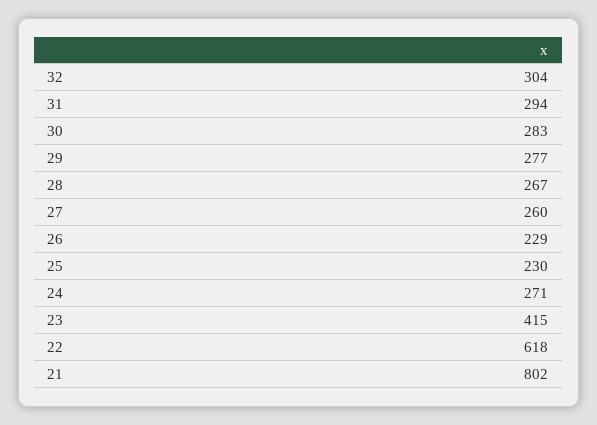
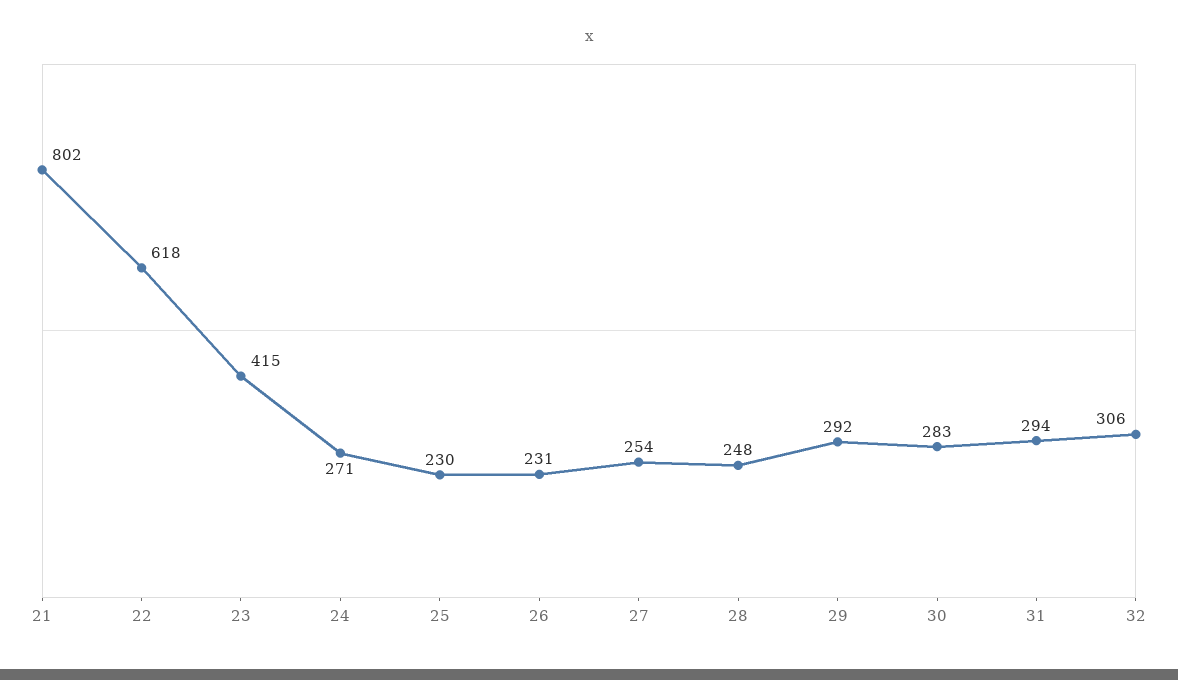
32: 304 -> 306
29: 277 -> 292
28: 267 -> 248
27: 260 -> 254
26: 229 -> 231

